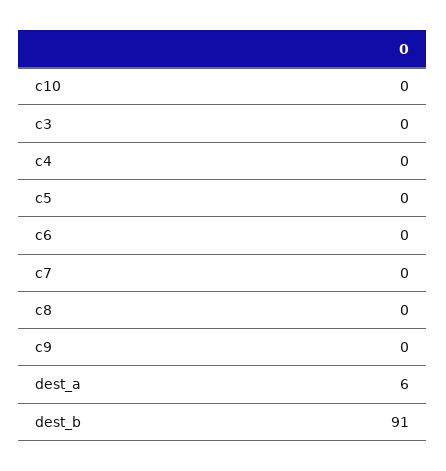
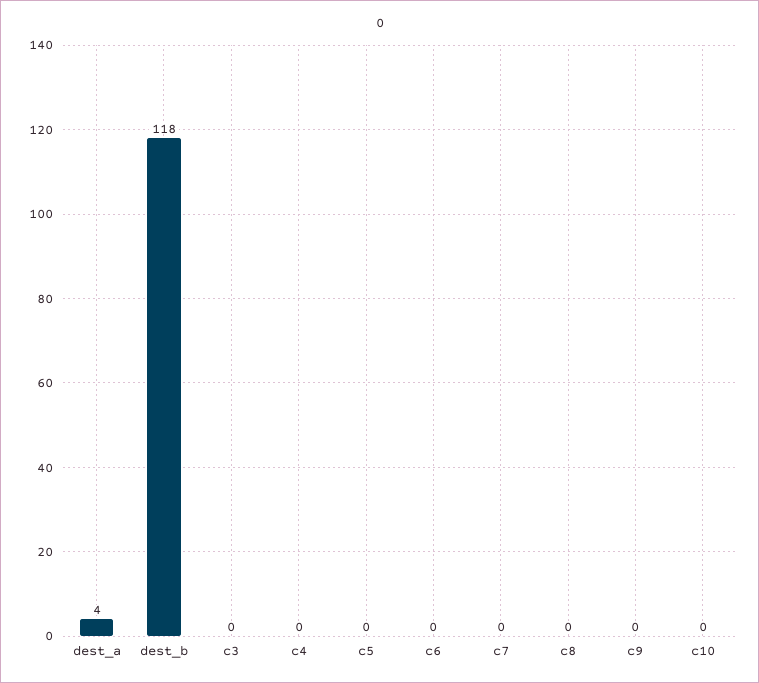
dest_a: 6 -> 4
dest_b: 91 -> 118

